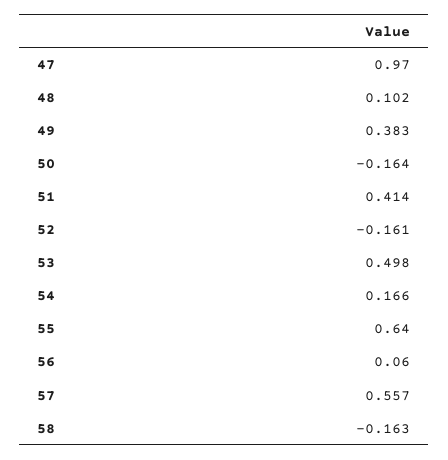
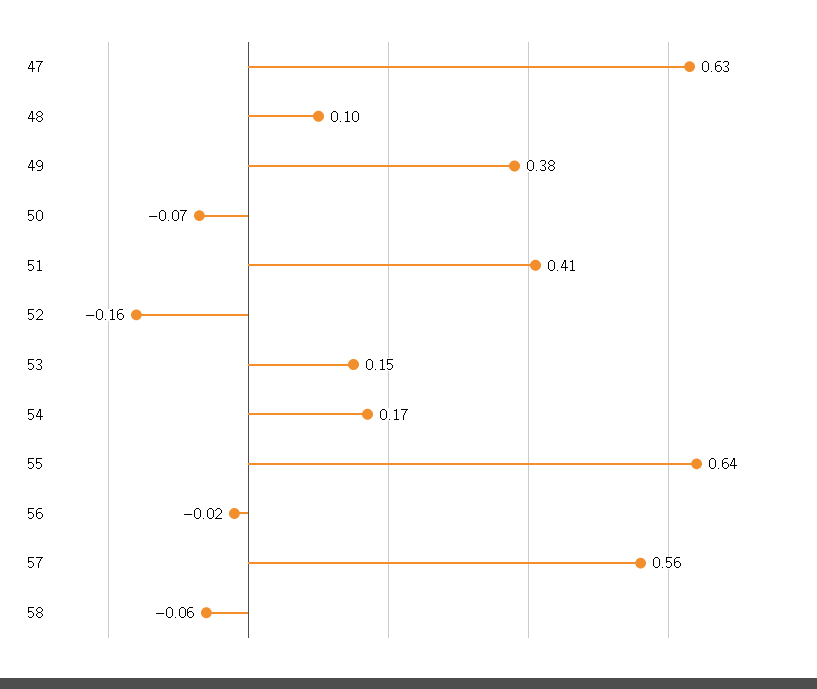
47: 0.97 -> 0.63
50: -0.164 -> -0.07
53: 0.498 -> 0.15
56: 0.06 -> -0.02
58: -0.163 -> -0.06

